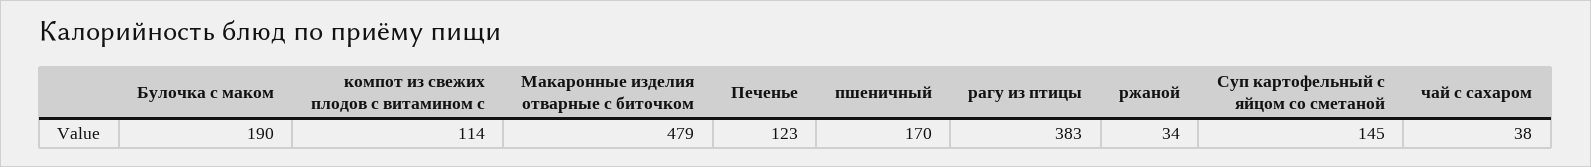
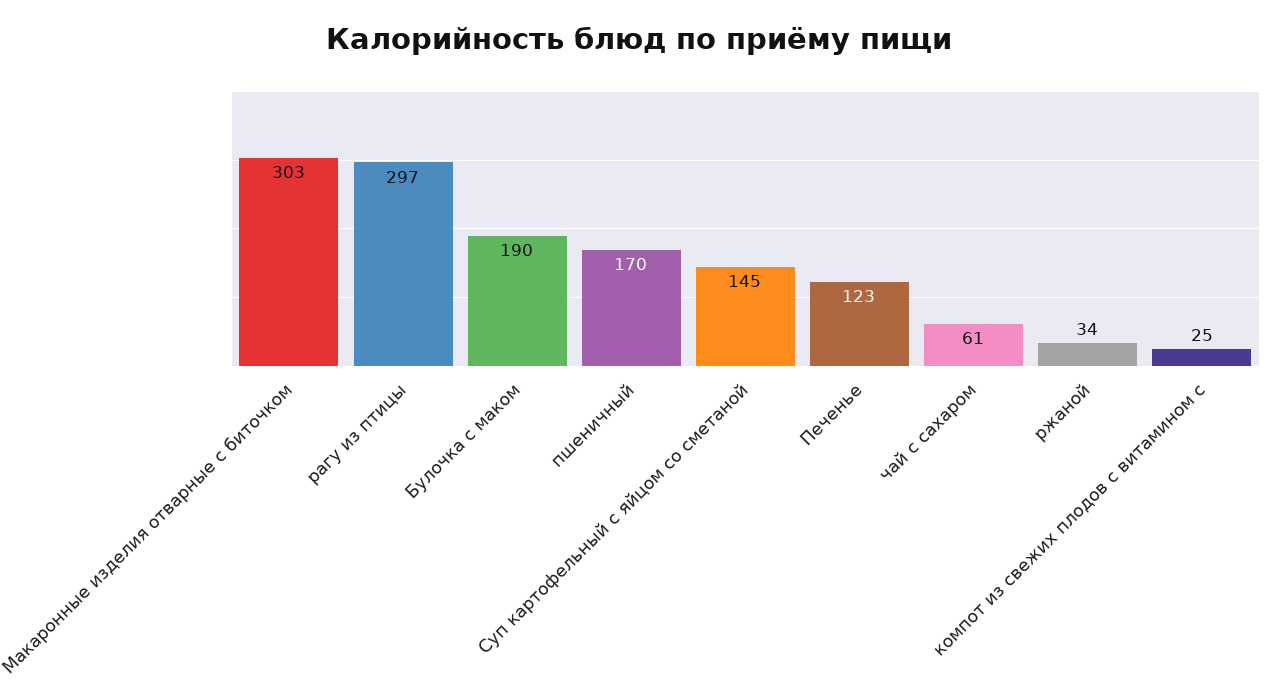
компот из свежих плодов с витамином с: 114 -> 25
Макаронные изделия отварные с биточком: 479 -> 303
рагу из птицы: 383 -> 297
чай с сахаром: 38 -> 61

